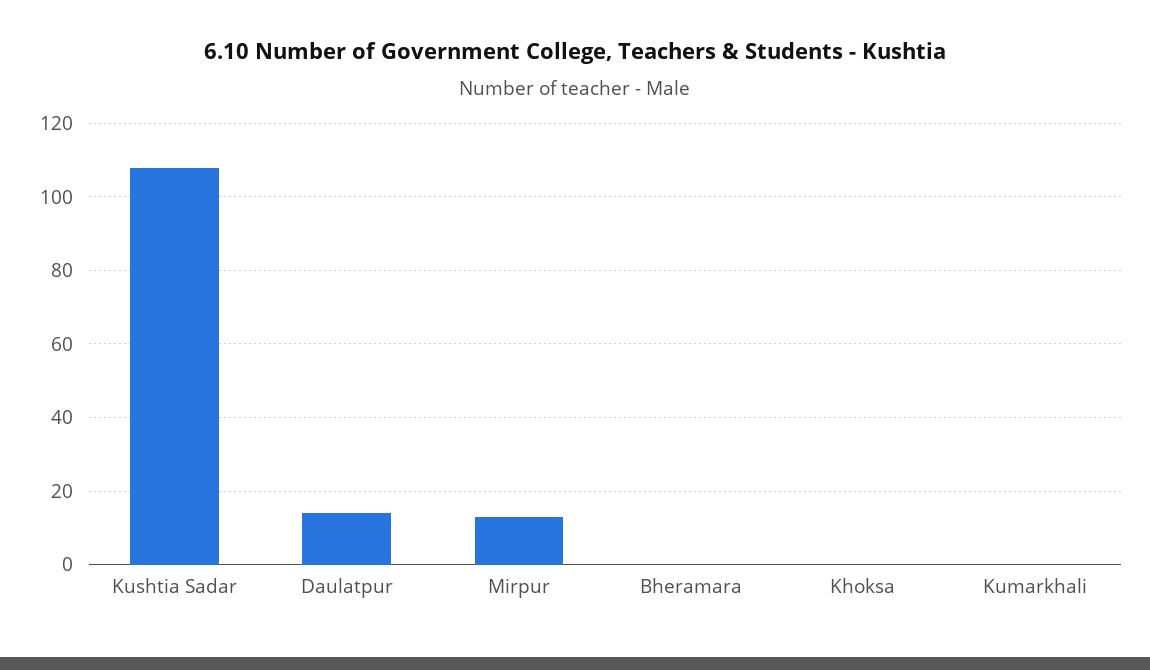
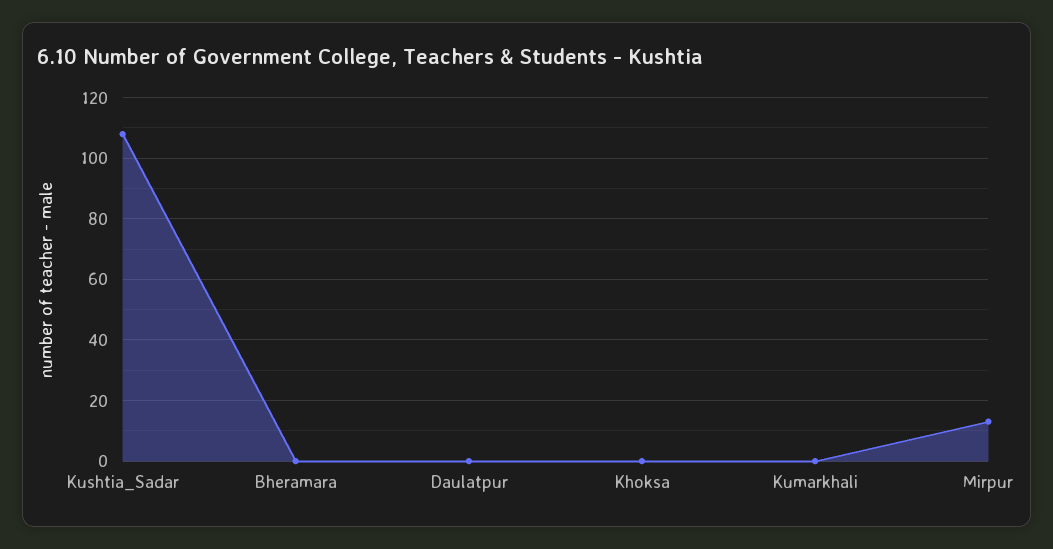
Daulatpur: 15 -> 0

